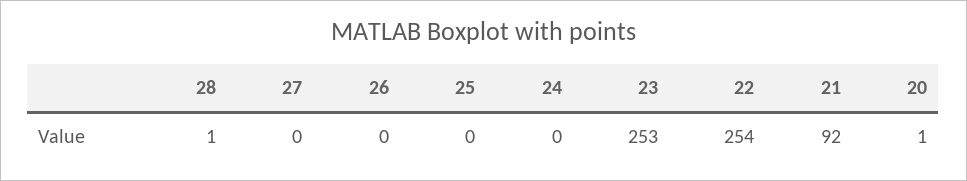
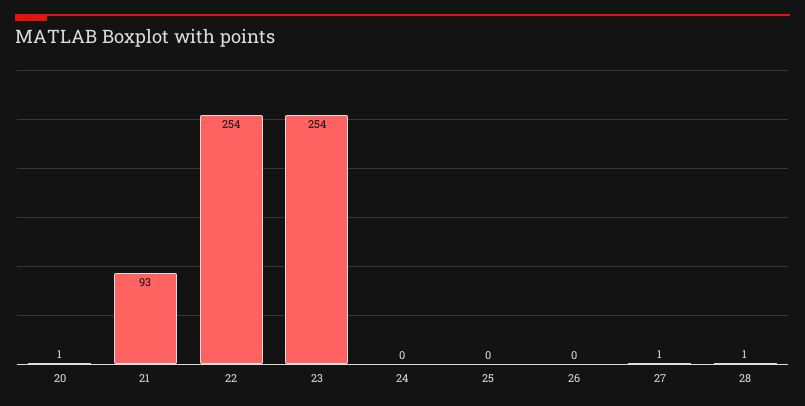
27: 0 -> 1
23: 253 -> 254
21: 92 -> 93

